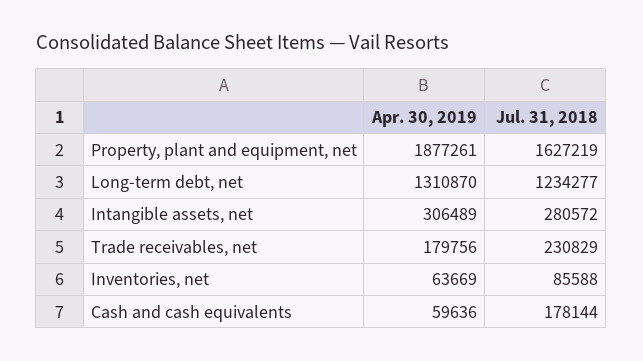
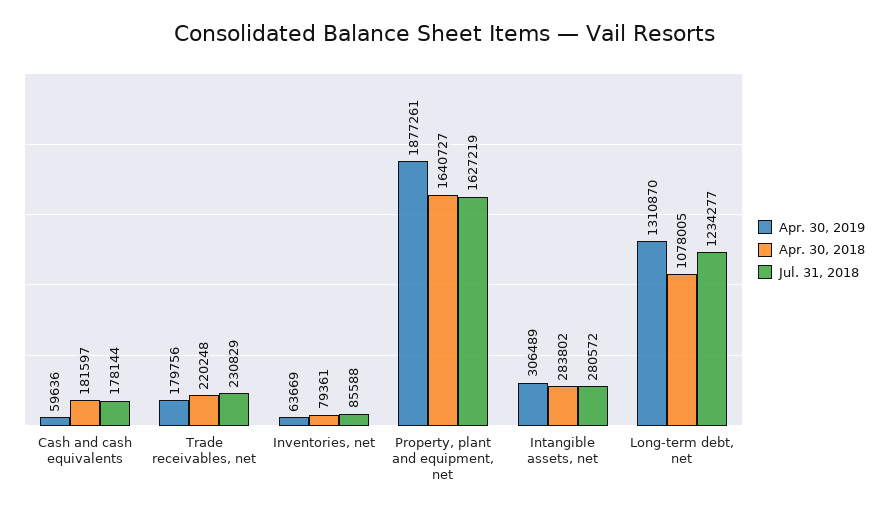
Apr. 30, 2018, Cash and cash equivalents: none -> 181597
Apr. 30, 2018, Trade receivables, net: none -> 220248
Apr. 30, 2018, Inventories, net: none -> 79361
Apr. 30, 2018, Property, plant and equipment, net: none -> 1640727
Apr. 30, 2018, Intangible assets, net: none -> 283802
Apr. 30, 2018, Long-term debt, net: none -> 1078005

